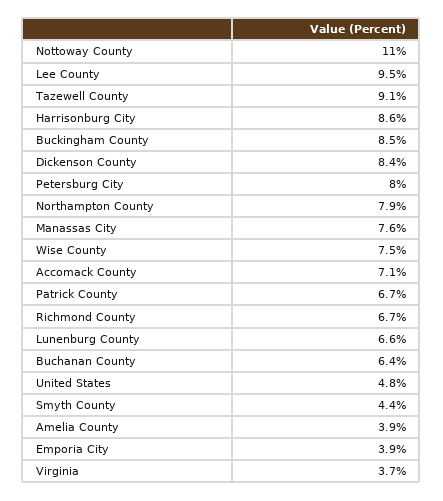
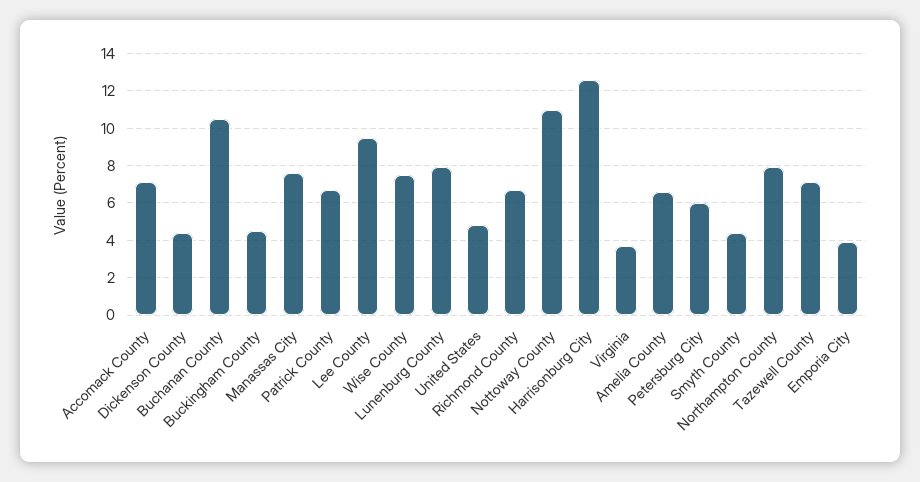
Tazewell County: 9.1 -> 7
Harrisonburg City: 8.6 -> 12.5
Buckingham County: 8.5 -> 4.5
Dickenson County: 8.4 -> 4.5
Petersburg City: 8 -> 6
Lunenburg County: 6.6 -> 8
Buchanan County: 6.4 -> 10.5
Amelia County: 3.9 -> 6.5

